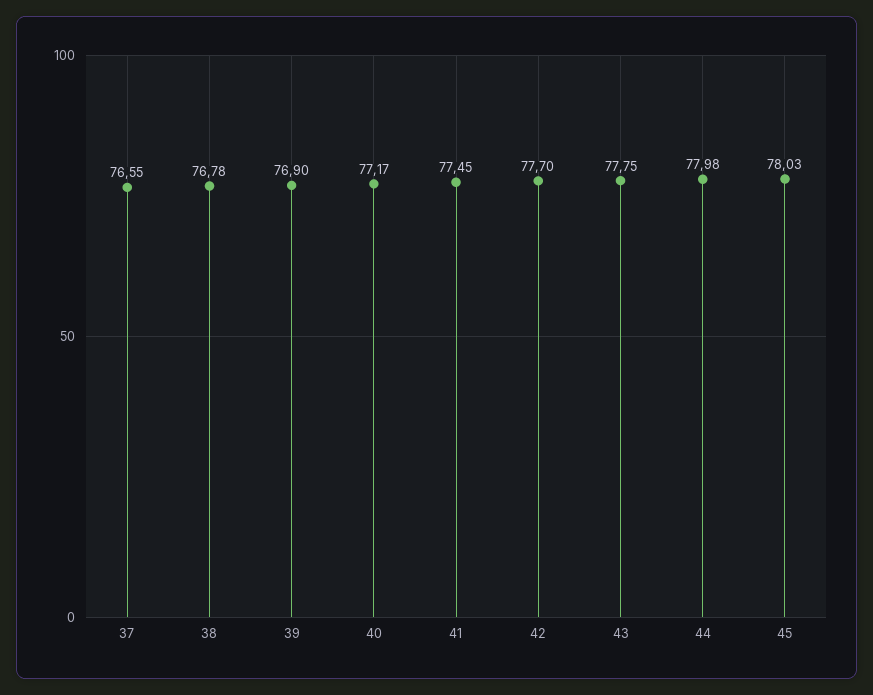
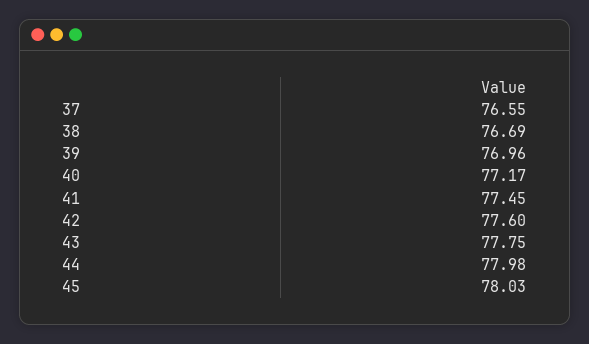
38: 76.78 -> 76.69
39: 76.9 -> 76.96
42: 77.7 -> 77.6

